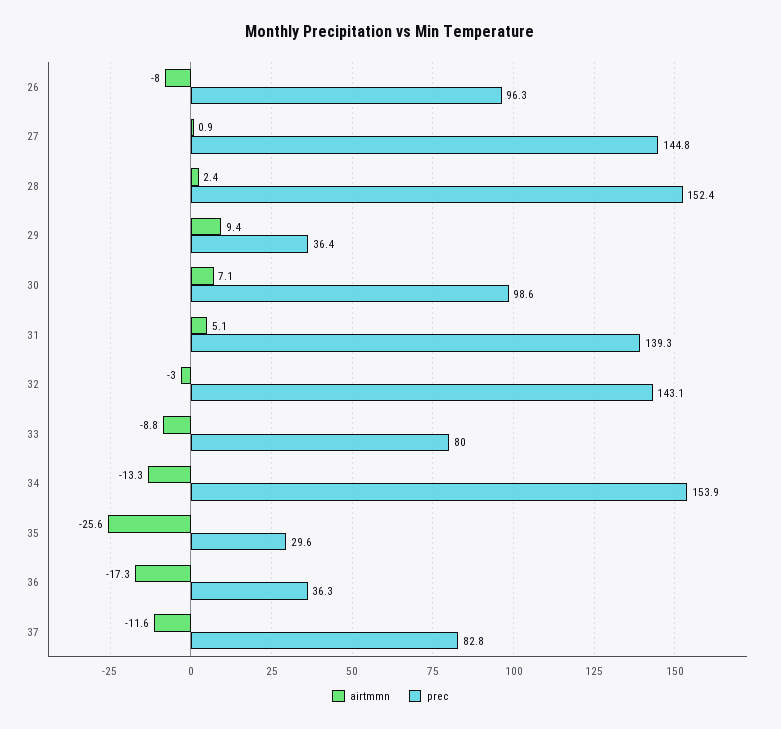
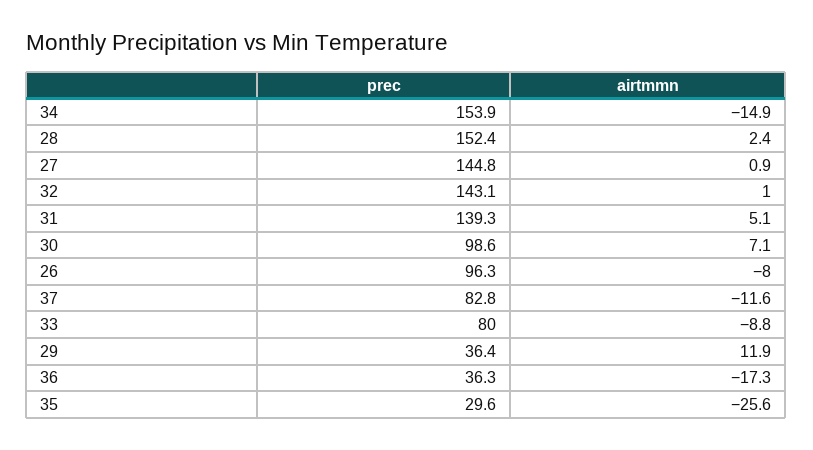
airtmmn, 29: 9.4 -> 11.9
airtmmn, 32: -3 -> 1
airtmmn, 34: -13.3 -> -14.9

